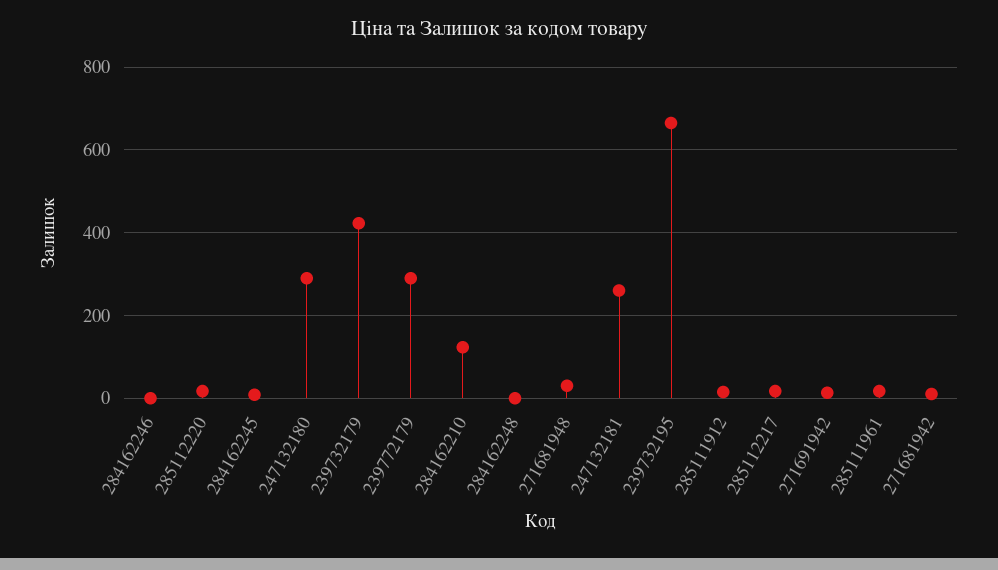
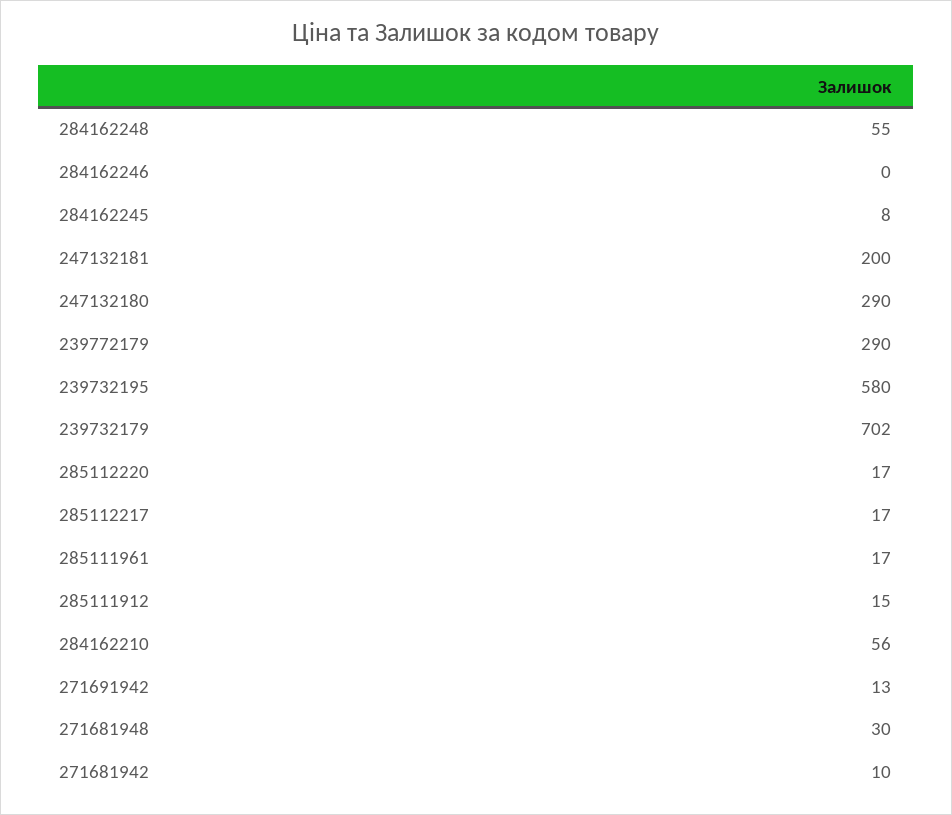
239732179: 420 -> 702
284162210: 120 -> 56
284162248: 0 -> 55
247132181: 260 -> 200
239732195: 660 -> 580

